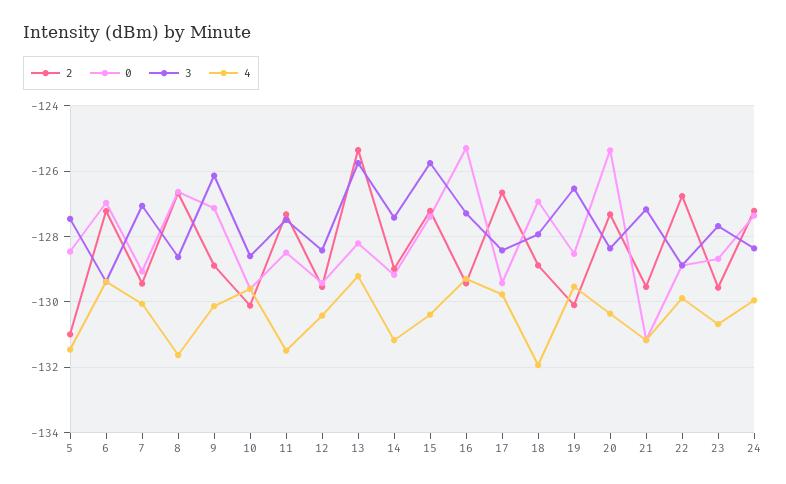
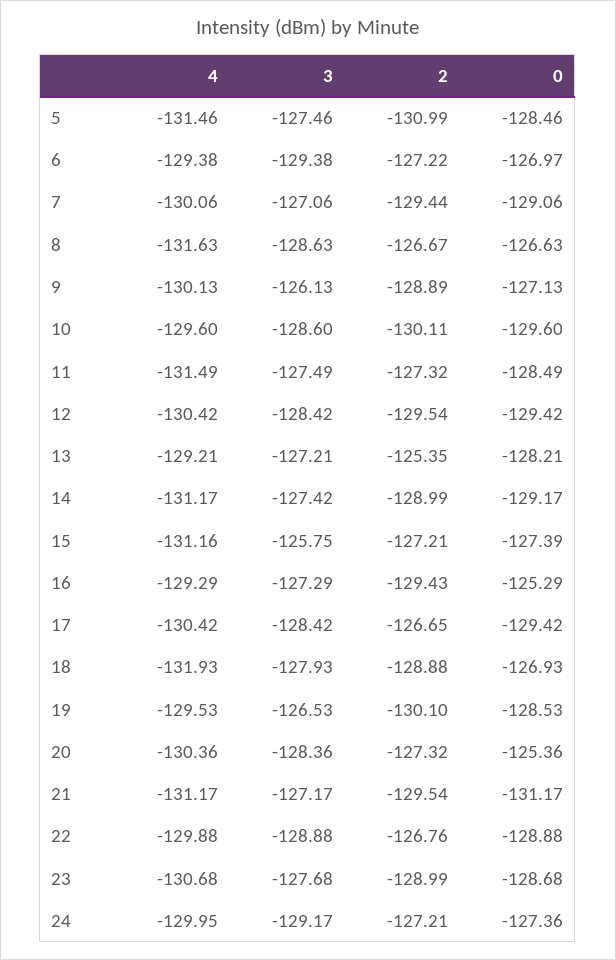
3, 13: -125.8 -> -127.21
4, 15: -130.4 -> -131.16
4, 17: -129.8 -> -130.42
2, 23: -129.6 -> -128.99
3, 24: -128.4 -> -129.17

